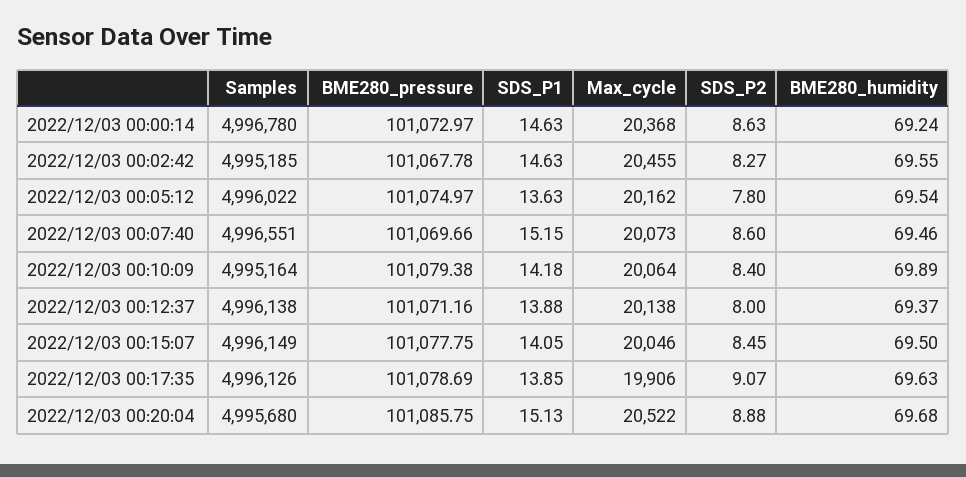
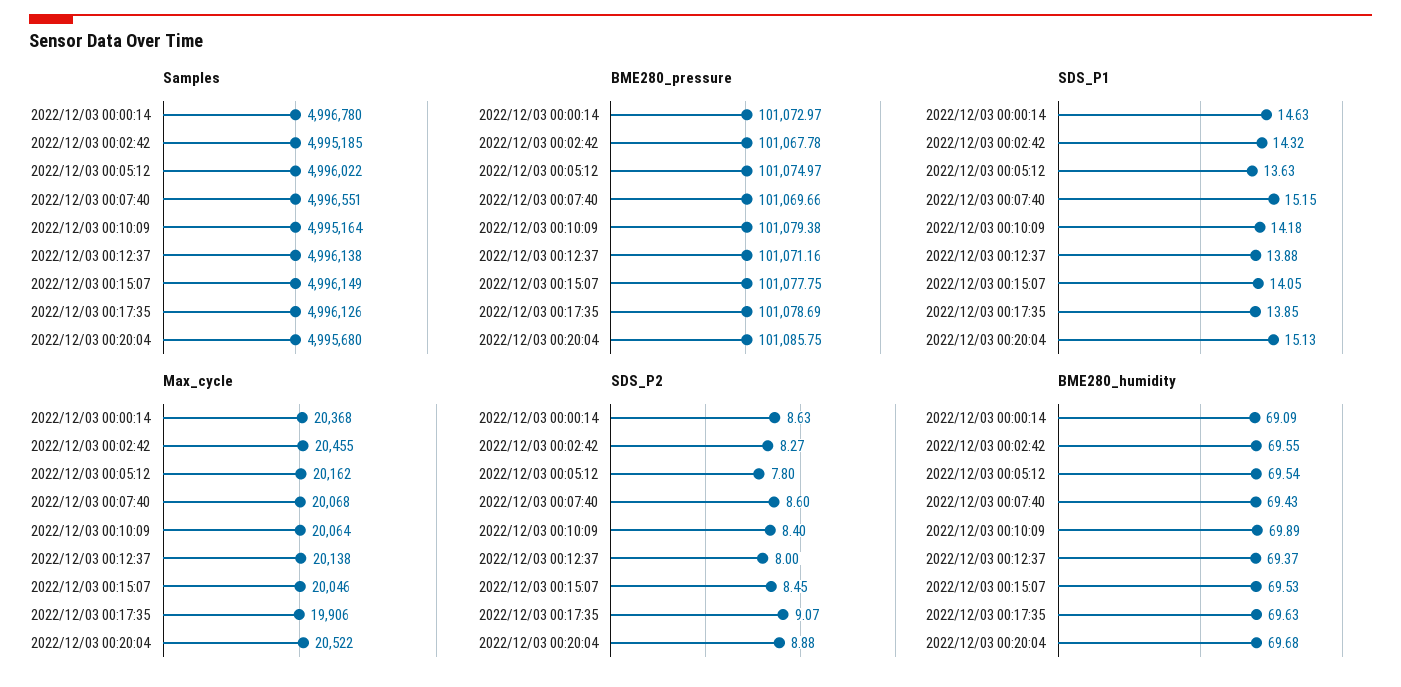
BME280_humidity, 2022/12/03 00:00:14: 69.24 -> 69.09
SDS_P1, 2022/12/03 00:02:42: 14.63 -> 14.32
Max_cycle, 2022/12/03 00:07:40: 20073 -> 20068
BME280_humidity, 2022/12/03 00:07:40: 69.46 -> 69.43
BME280_humidity, 2022/12/03 00:15:07: 69.5 -> 69.53

